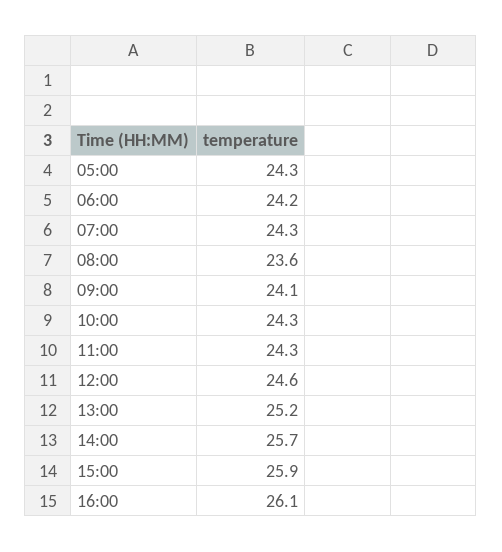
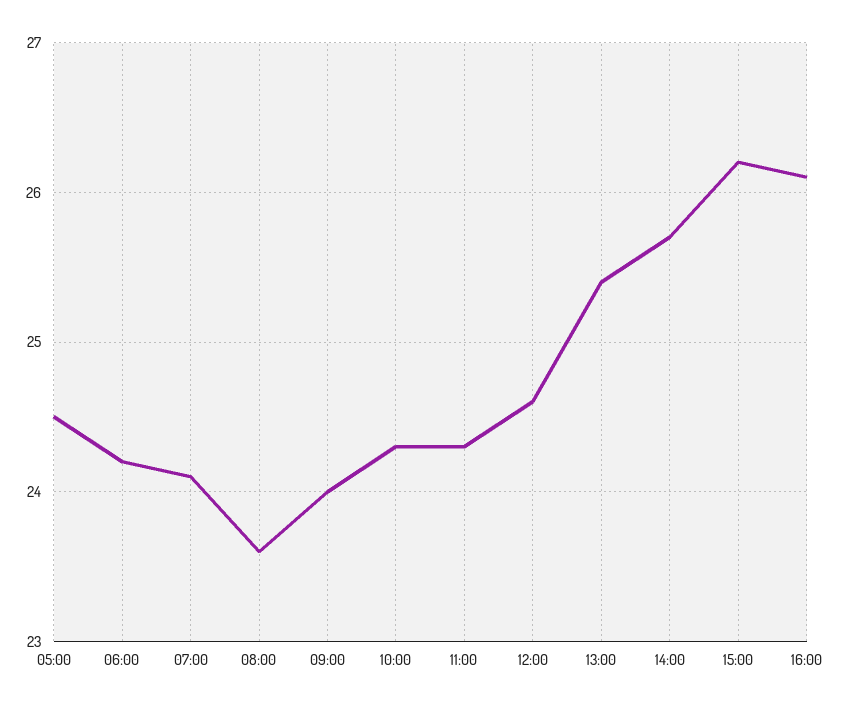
05:00: 24.3 -> 24.5
07:00: 24.3 -> 24.1
09:00: 24.1 -> 24
13:00: 25.2 -> 25.4
15:00: 25.9 -> 26.2

